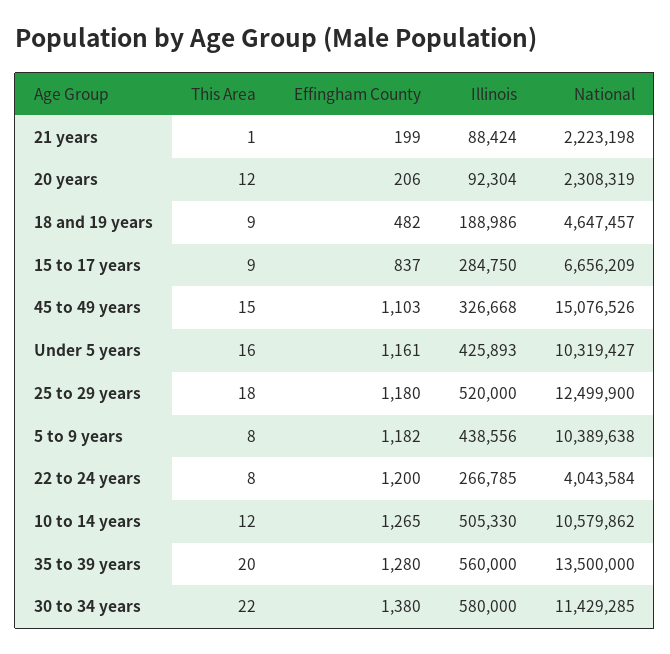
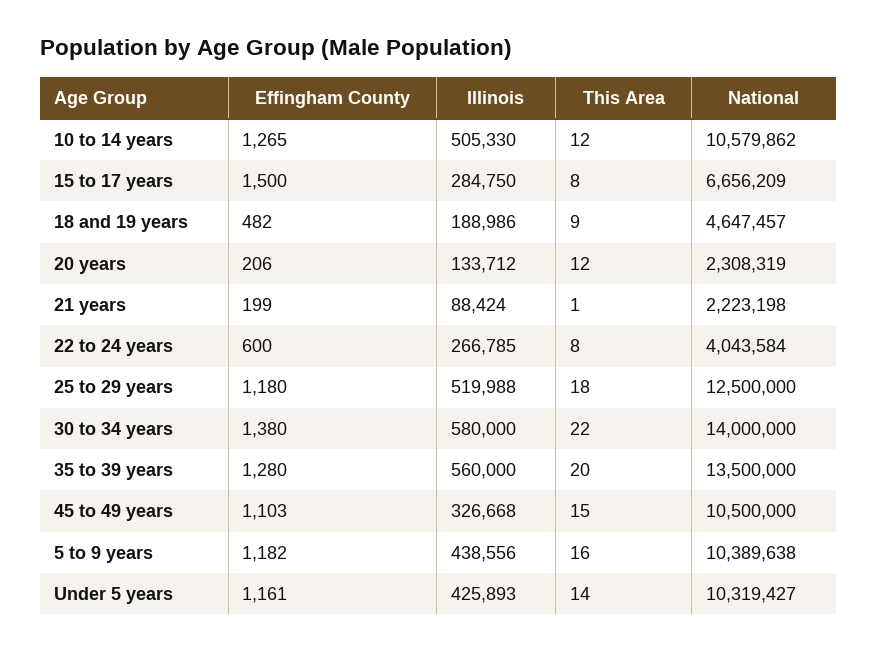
Illinois, 20 years: 92304 -> 133712
This Area, 15 to 17 years: 9 -> 8
Effingham County, 15 to 17 years: 837 -> 1500
National, 45 to 49 years: 15076526 -> 10500000
This Area, Under 5 years: 16 -> 14
Illinois, 25 to 29 years: 520000 -> 519988
National, 25 to 29 years: 12499900 -> 12500000
This Area, 5 to 9 years: 8 -> 16
Effingham County, 22 to 24 years: 1200 -> 600
National, 30 to 34 years: 11429285 -> 14000000

